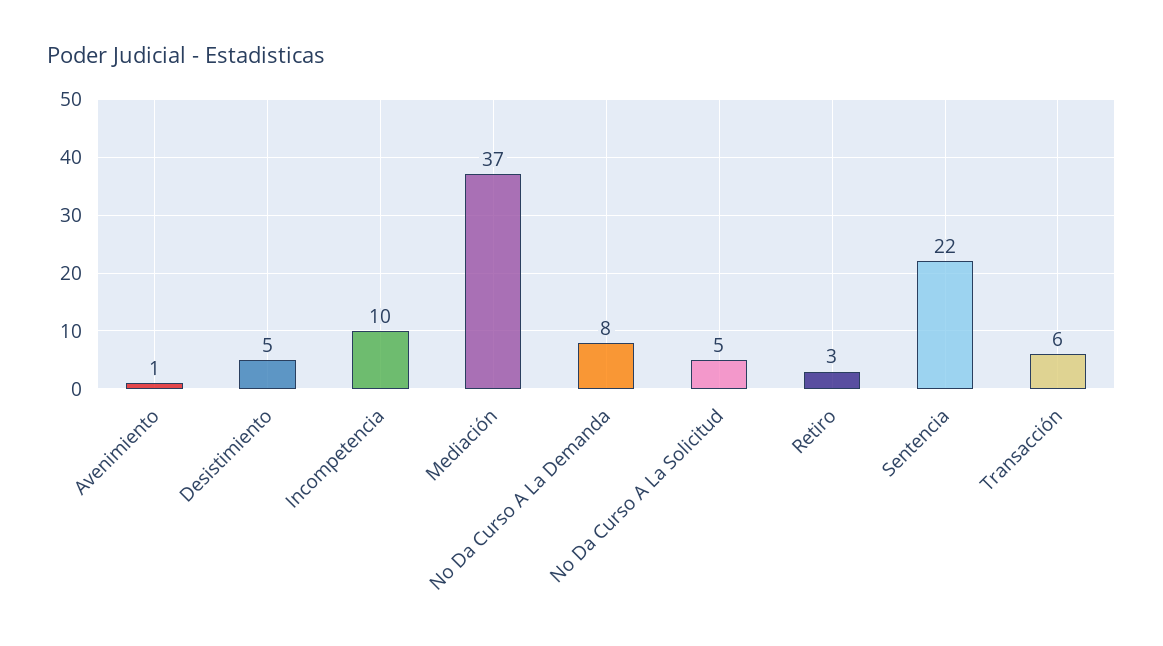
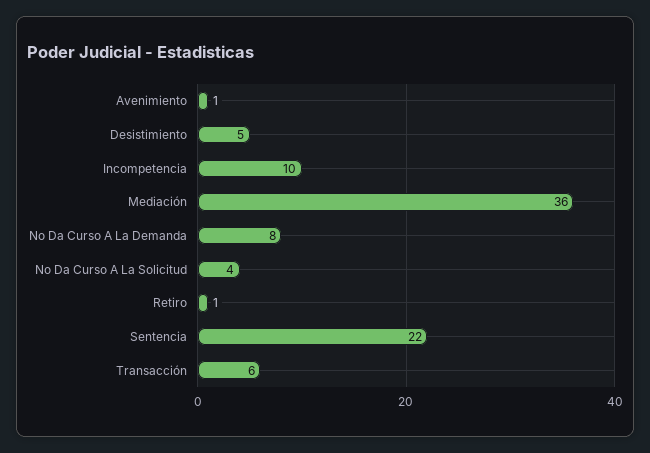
Mediación: 37 -> 36
No Da Curso A La Solicitud: 5 -> 4
Retiro: 3 -> 1

